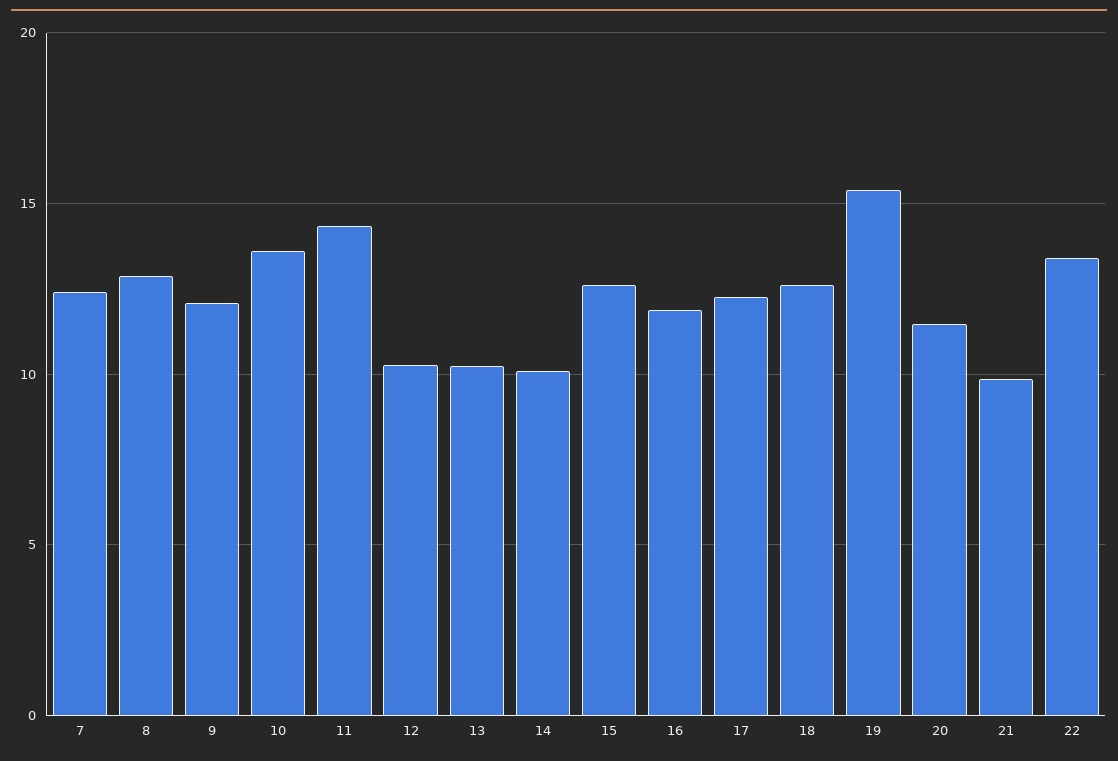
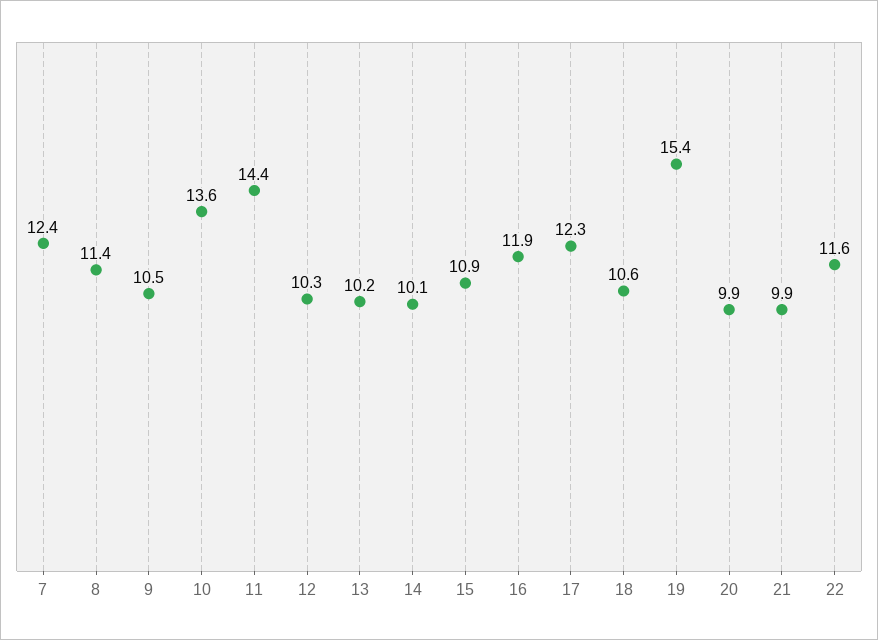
8: 13 -> 11.4
9: 12 -> 10.5
15: 12.5 -> 10.9
18: 12.5 -> 10.6
20: 11.5 -> 9.9
22: 13.5 -> 11.6

